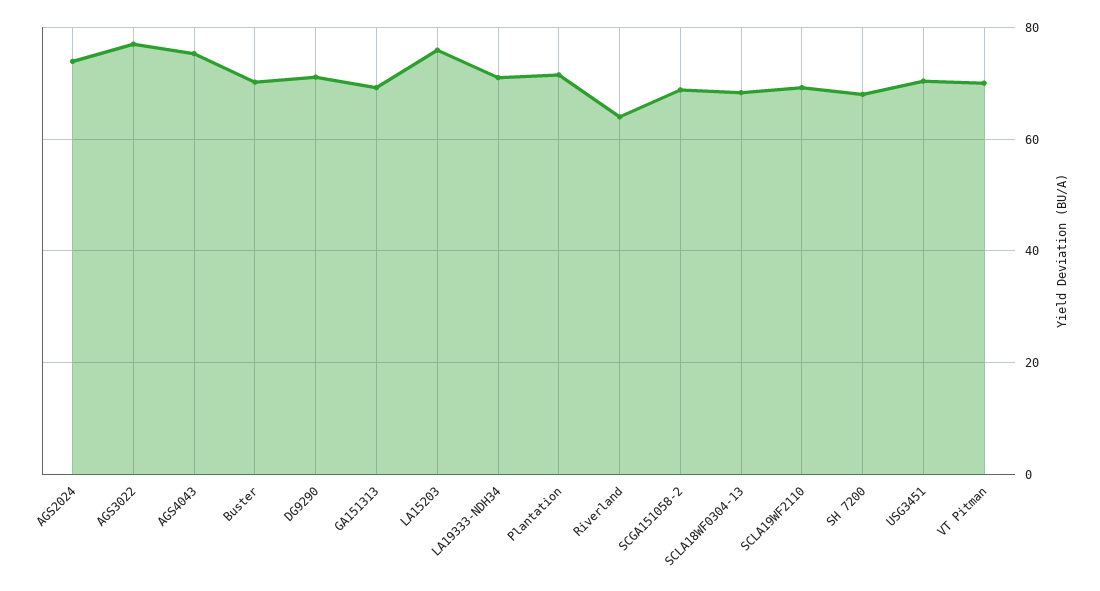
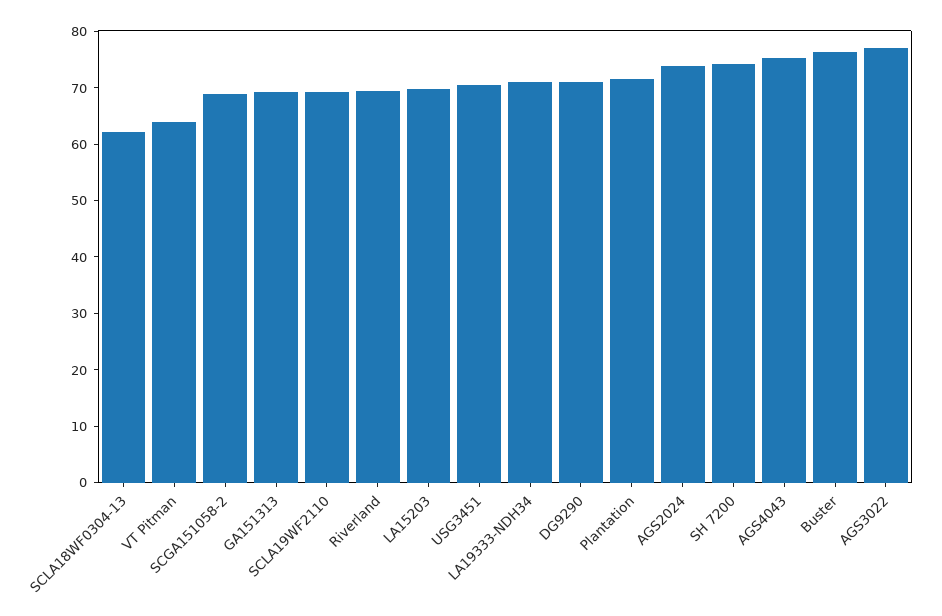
Buster: 70 -> 76
LA15203: 76 -> 70
Riverland: 64 -> 70
SCLA18WF0304-13: 68 -> 62
SH 7200: 68 -> 74
VT Pitman: 70 -> 64

